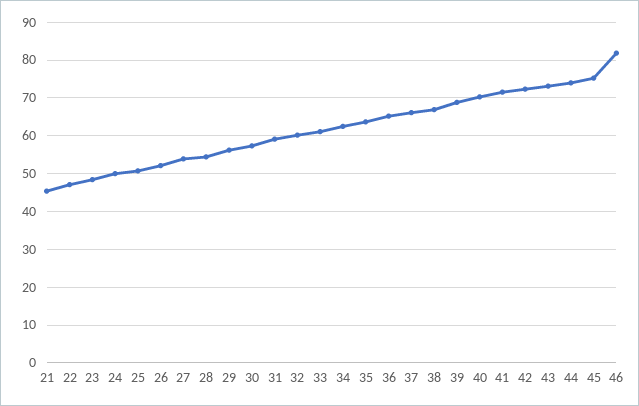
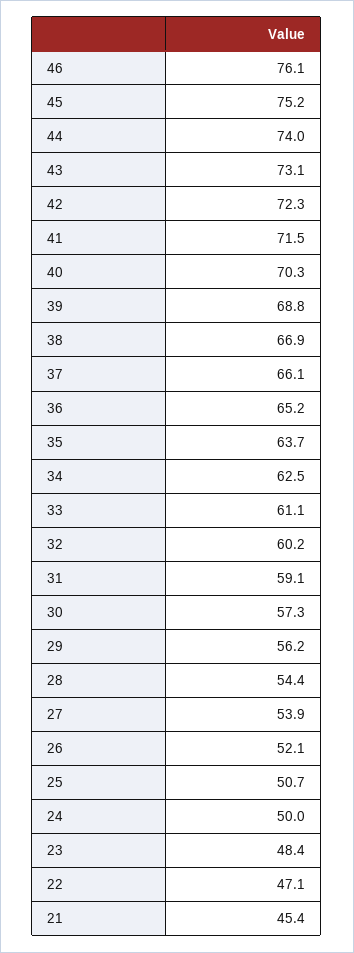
46: 82 -> 76.1

